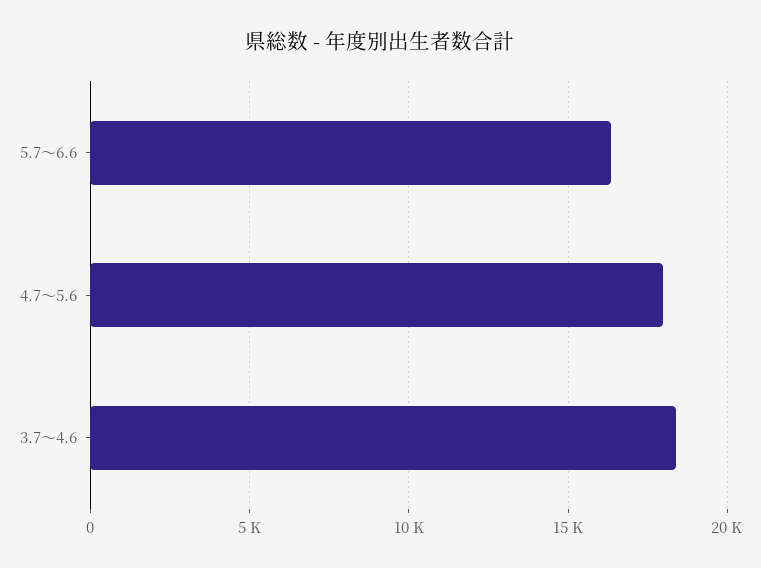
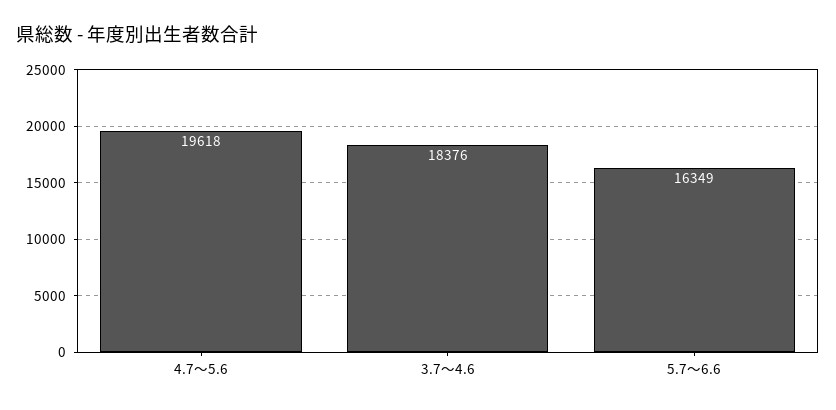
4.7～5.6: 18000 -> 19618

